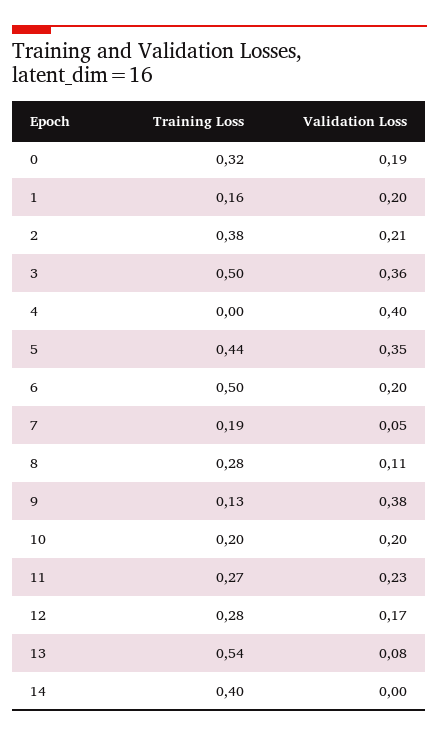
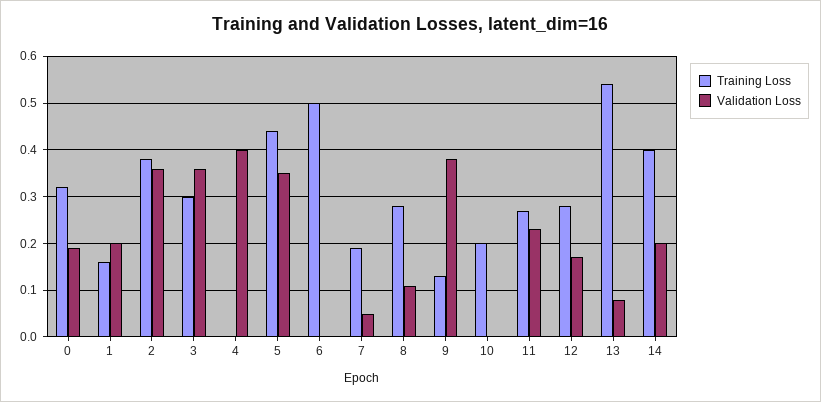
Validation Loss, 2: 0.21 -> 0.35
Training Loss, 3: 0.5 -> 0.3
Validation Loss, 6: 0.2 -> 0
Validation Loss, 10: 0.2 -> 0
Validation Loss, 14: 0 -> 0.2

